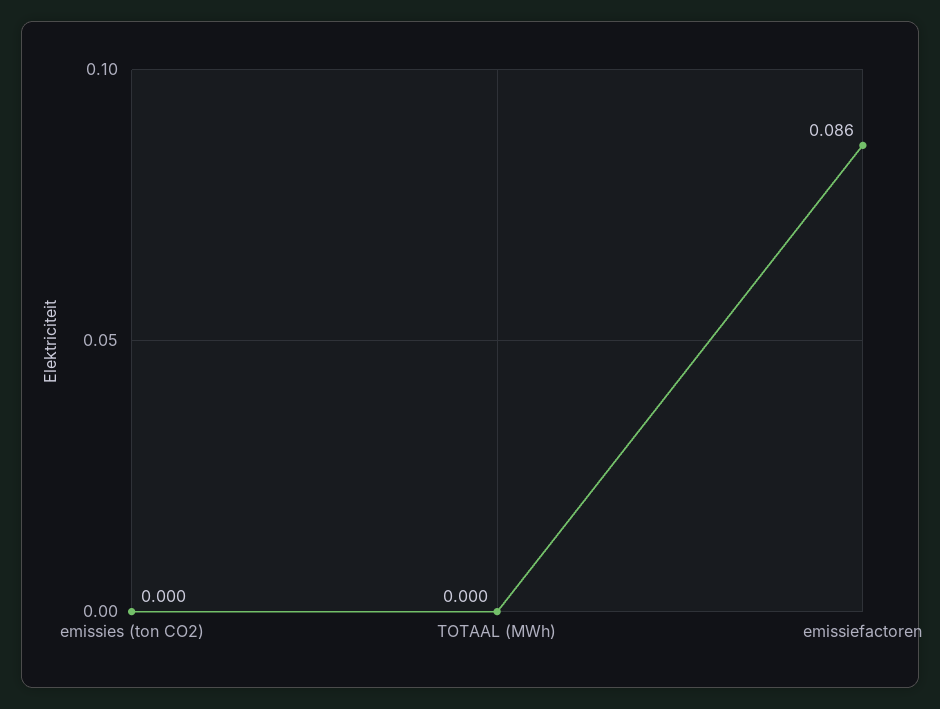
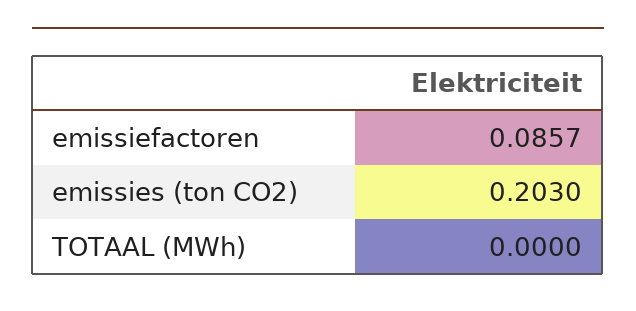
emissies (ton CO2): 0 -> 0.203

